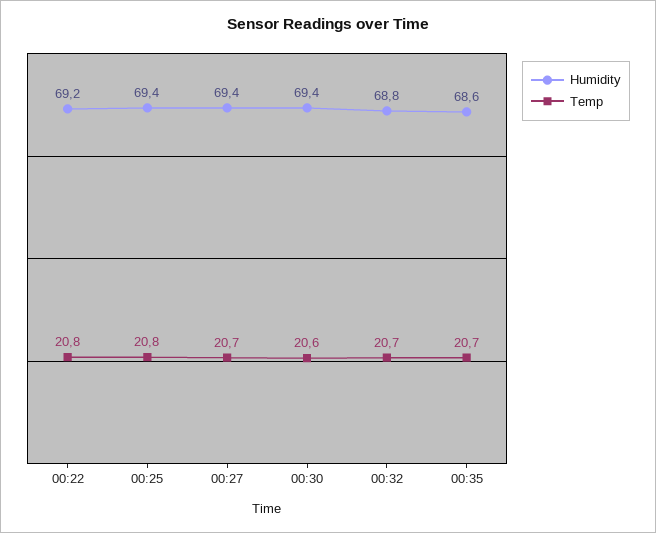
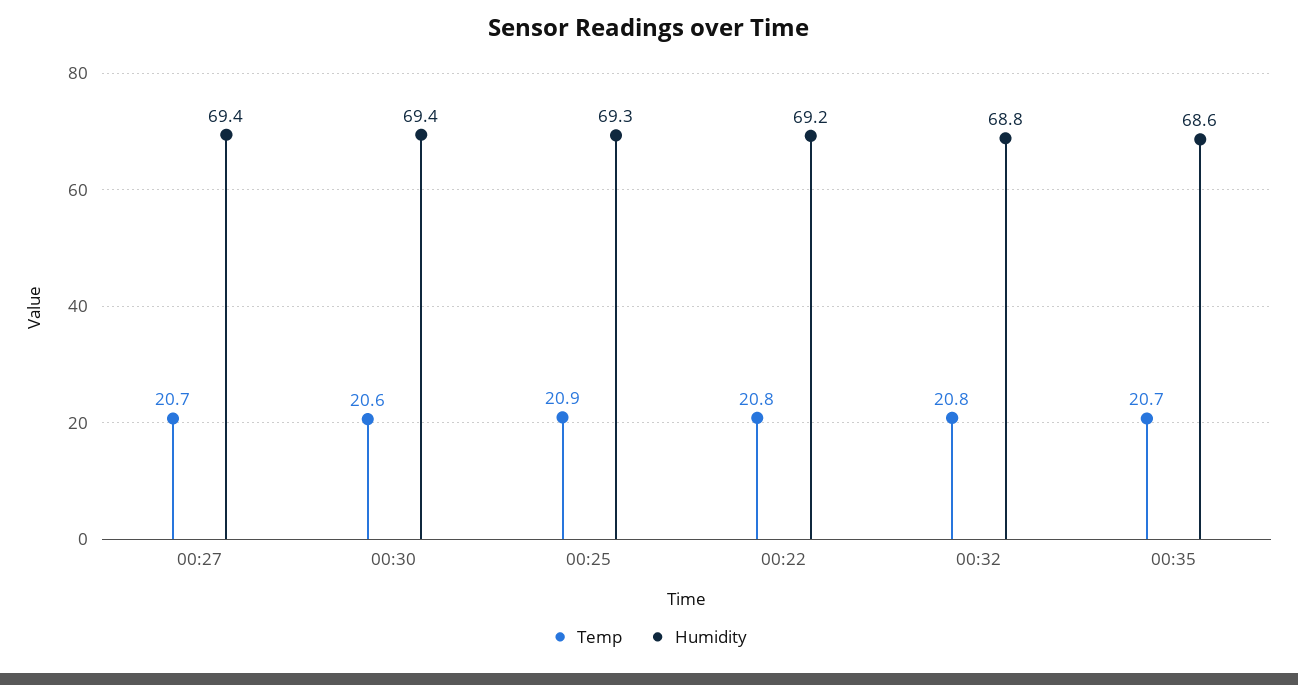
Humidity, 00:25: 69.4 -> 69.3
Temp, 00:25: 20.8 -> 20.9
Temp, 00:32: 20.7 -> 20.8

